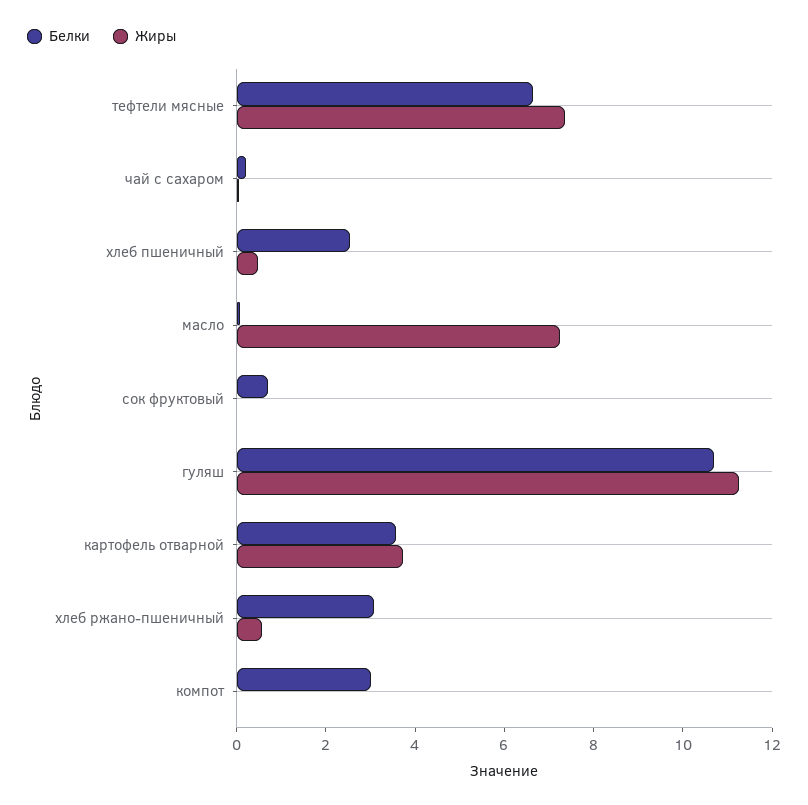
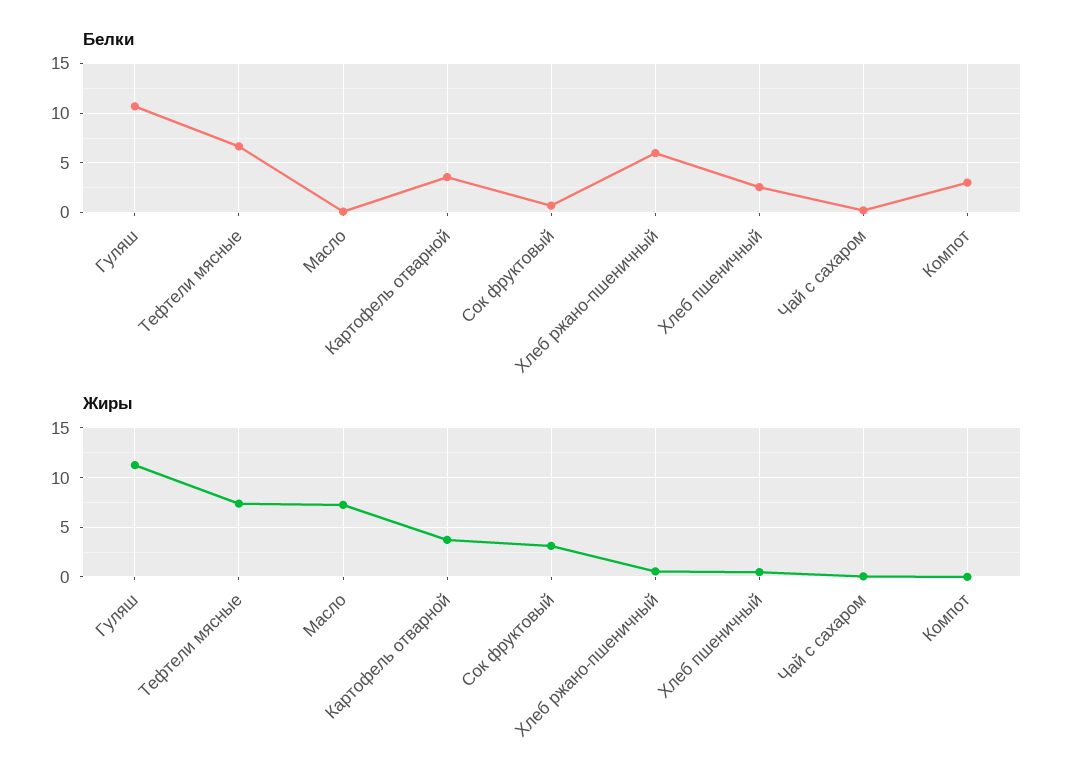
Жиры, сок фруктовый: 0 -> 3
Белки, хлеб ржано-пшеничный: 3 -> 6

